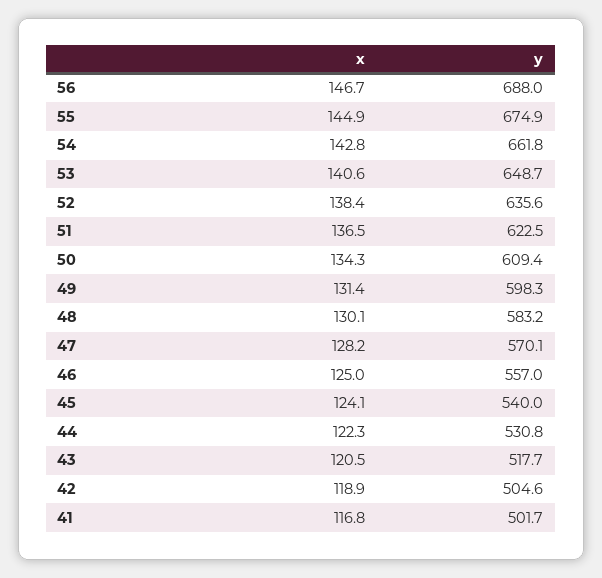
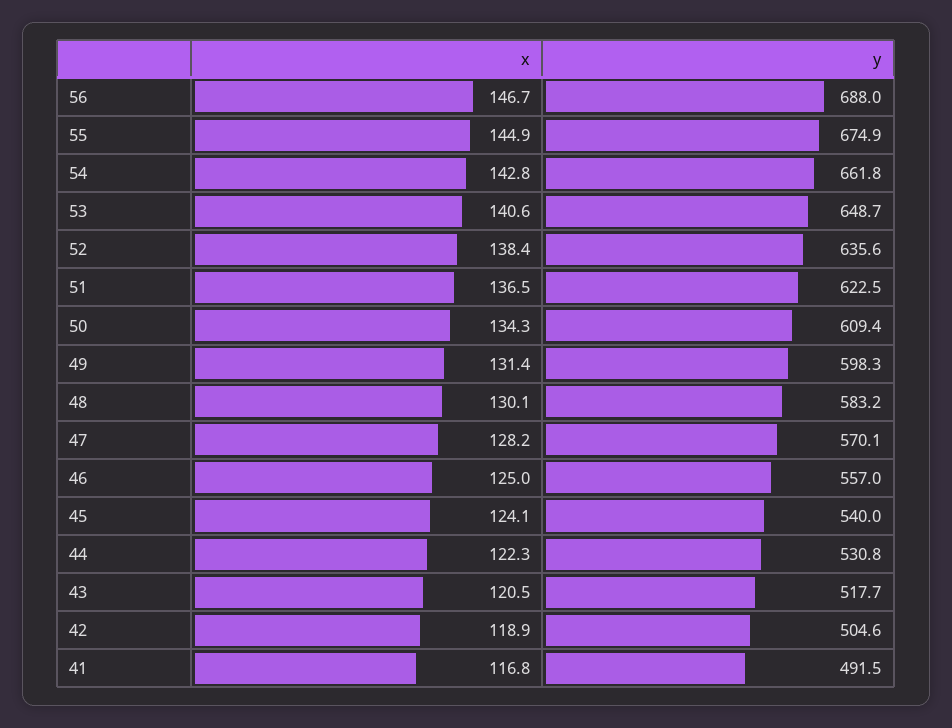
y, 41: 501.7 -> 491.5

